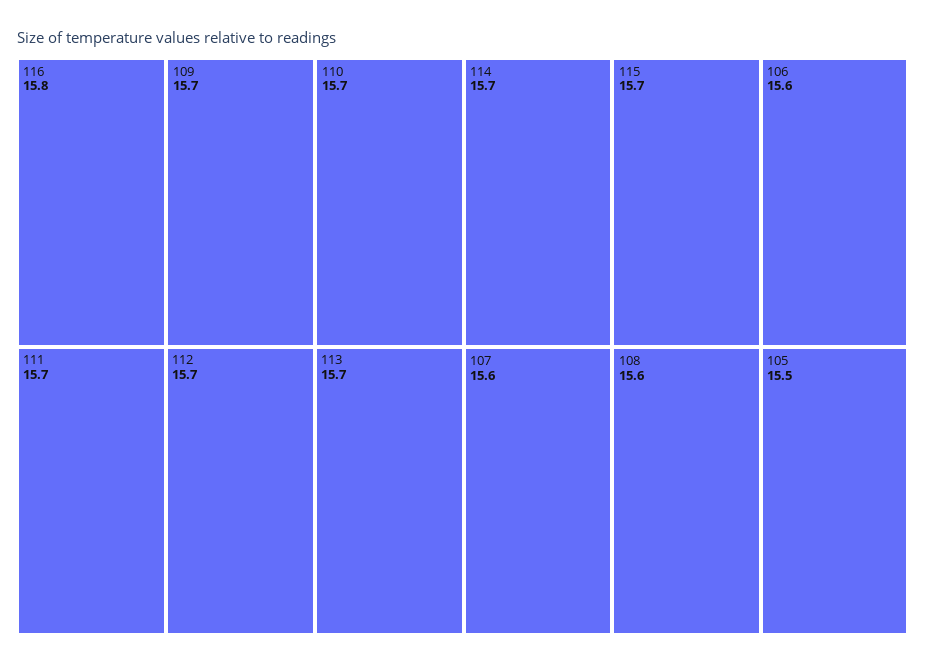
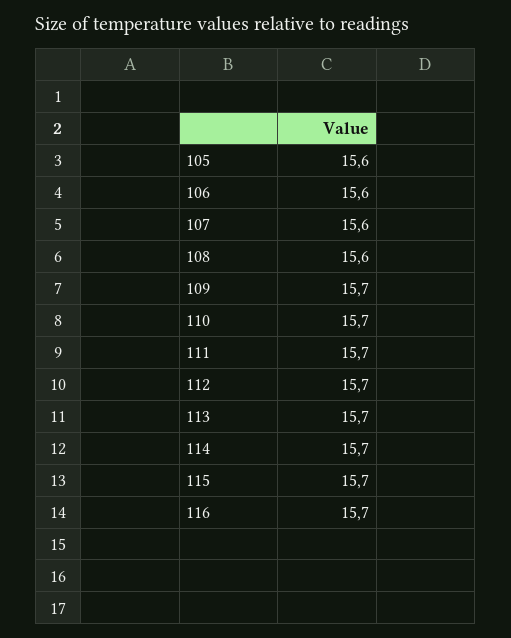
116: 15.8 -> 15.7
105: 15.5 -> 15.6

